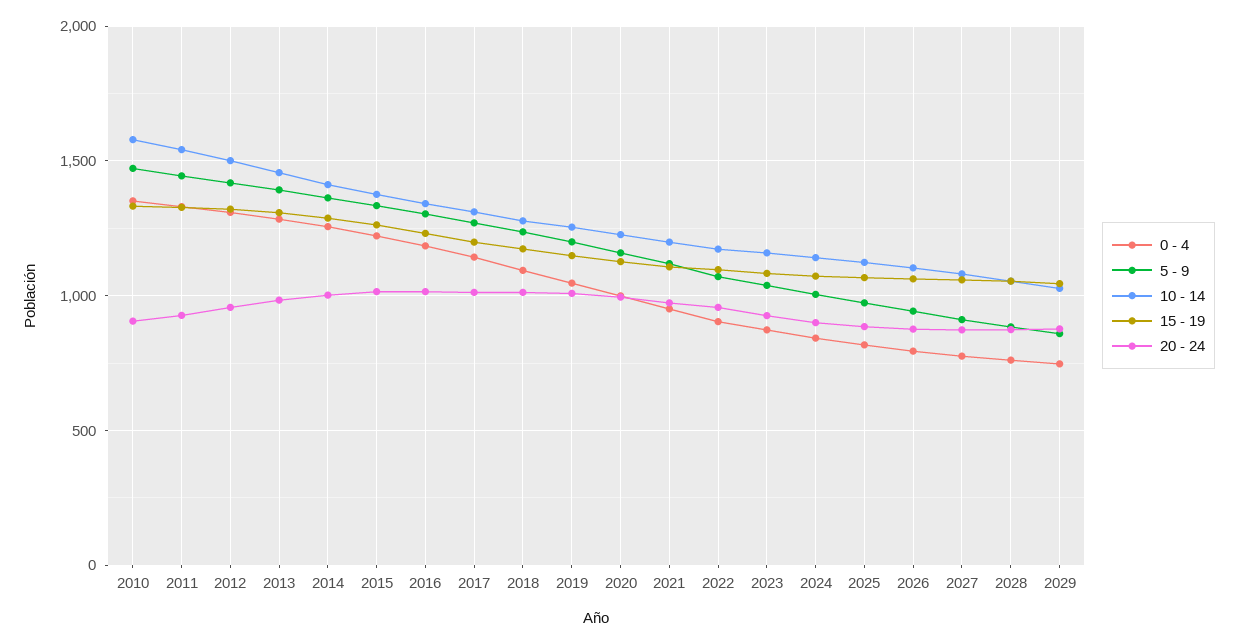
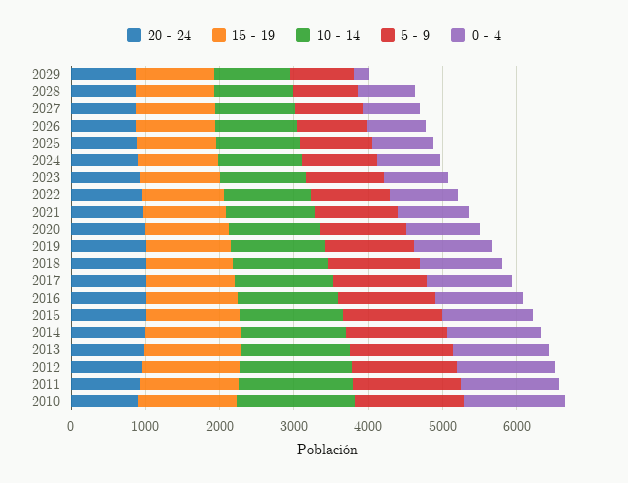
0 - 4, 2029: 750 -> 200

